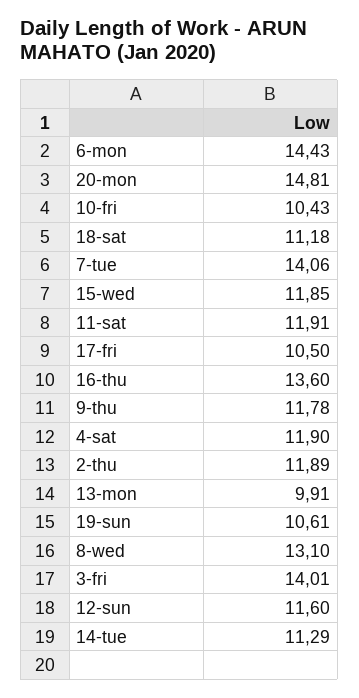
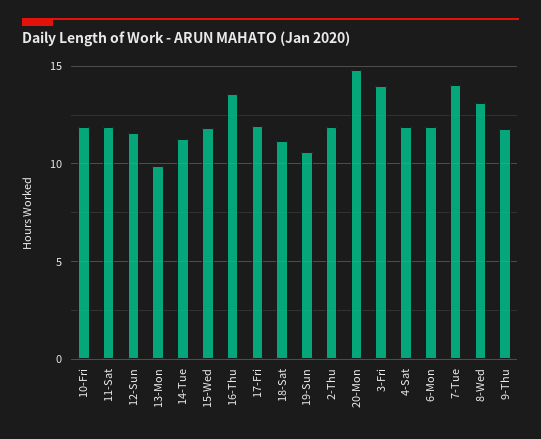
6-mon: 14.43 -> 12
10-fri: 10.43 -> 12
17-fri: 10.5 -> 12

